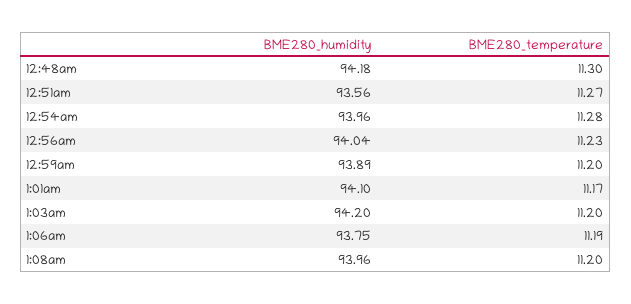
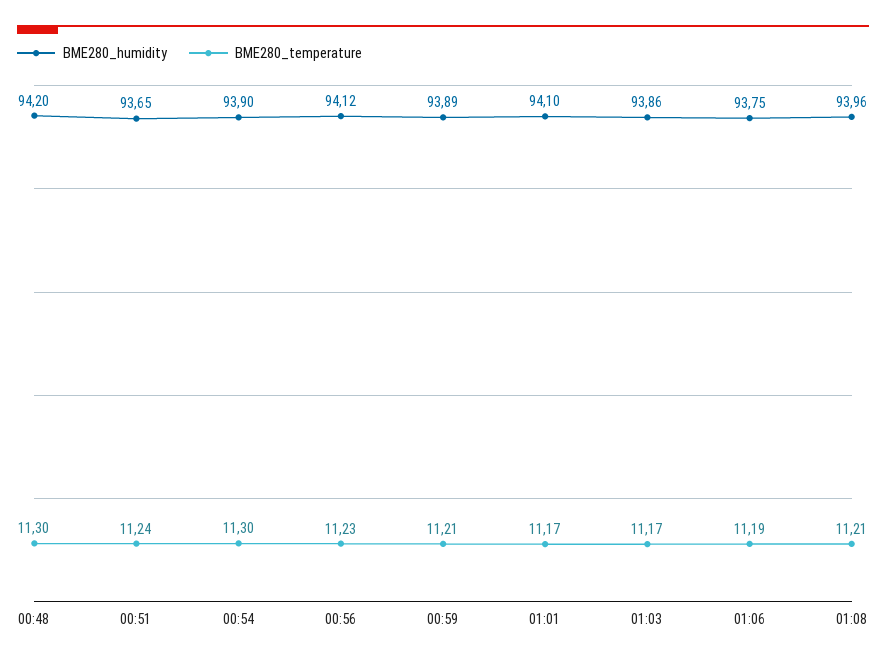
BME280_humidity, 12:48am: 94.18 -> 94.2
BME280_humidity, 12:51am: 93.56 -> 93.65
BME280_temperature, 12:51am: 11.27 -> 11.24
BME280_humidity, 12:54am: 93.96 -> 93.9
BME280_temperature, 12:54am: 11.28 -> 11.3
BME280_humidity, 12:56am: 94.04 -> 94.12
BME280_temperature, 12:59am: 11.2 -> 11.21
BME280_humidity, 1:03am: 94.2 -> 93.86
BME280_temperature, 1:03am: 11.2 -> 11.17
BME280_temperature, 1:08am: 11.2 -> 11.21

